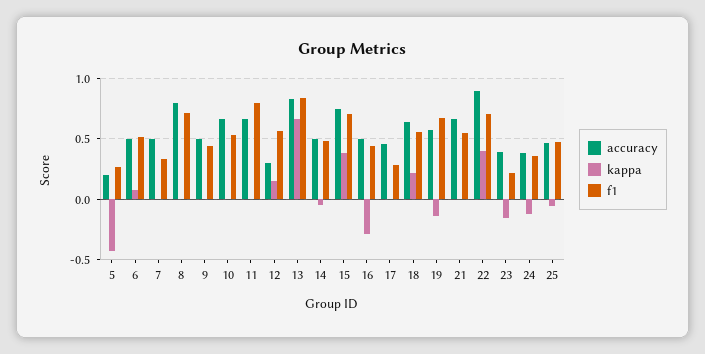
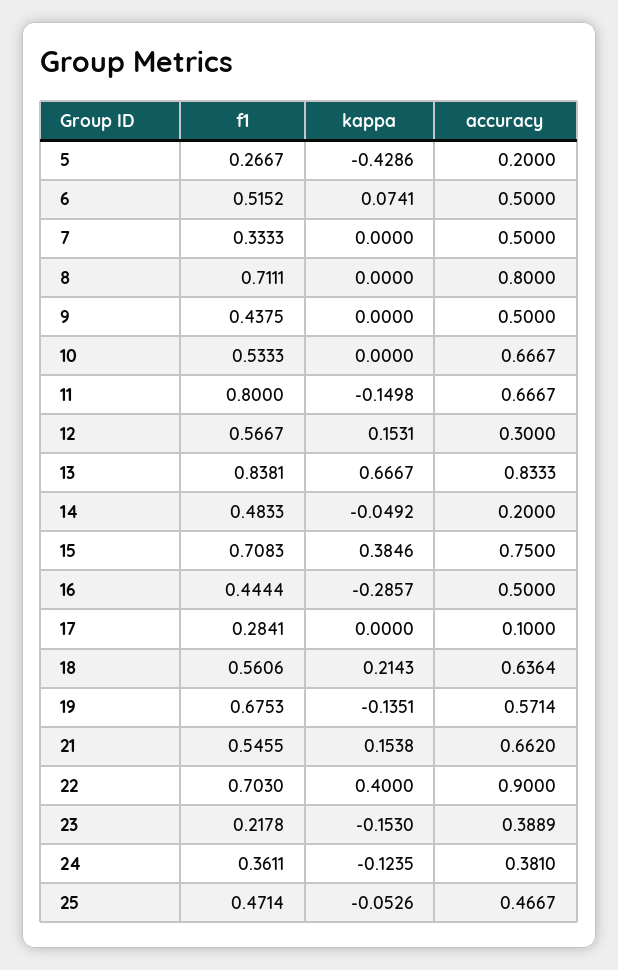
kappa, 11: 0 -> -0.1498
accuracy, 14: 0.5 -> 0.2
accuracy, 17: 0.45 -> 0.1
kappa, 21: 0 -> 0.1538

